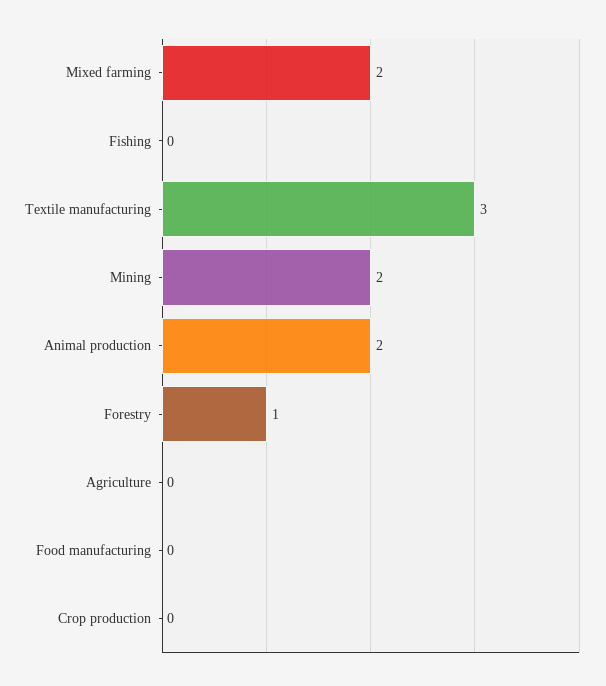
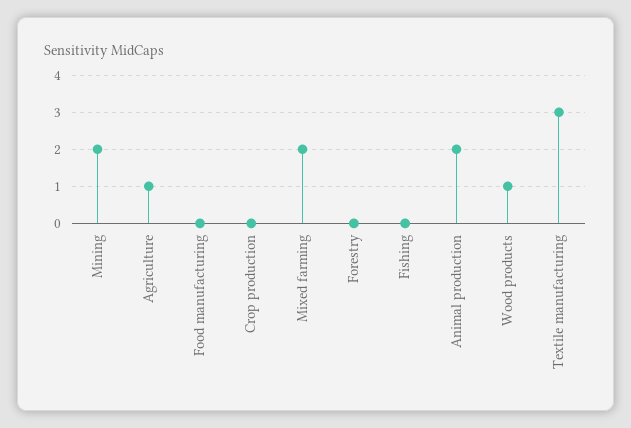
Forestry: 1 -> 0
Agriculture: 0 -> 1
Wood products: none -> 1

